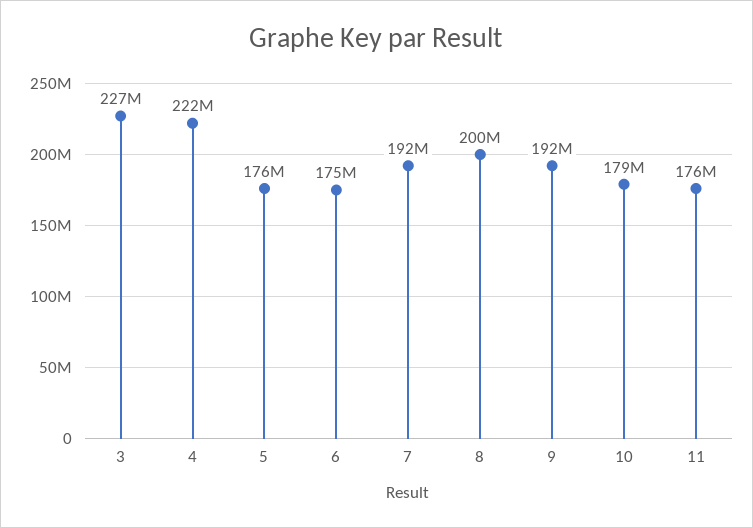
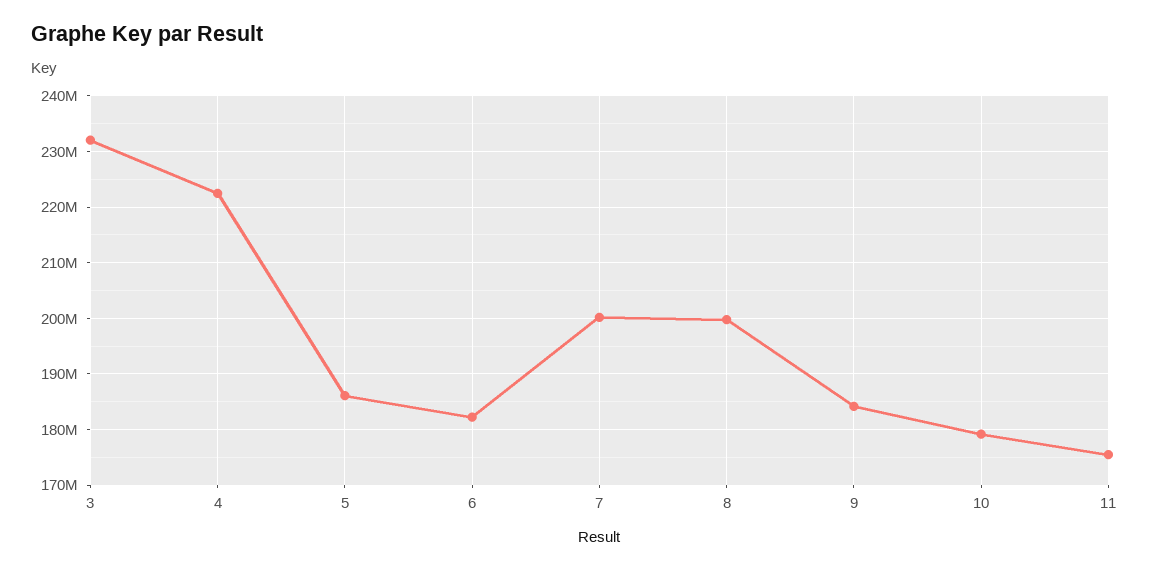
3: 227000000 -> 232000000
5: 176000000 -> 186000000
6: 175000000 -> 182000000
7: 192000000 -> 200000000
9: 192000000 -> 184000000

